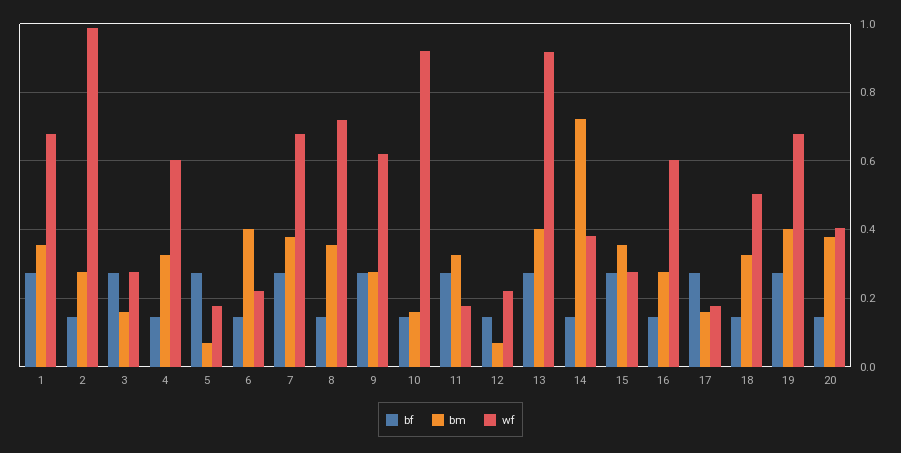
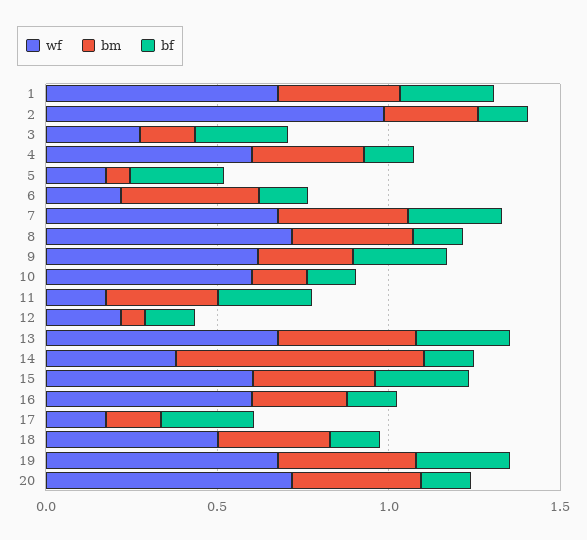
wf, 10: 0.92 -> 0.6
wf, 13: 0.92 -> 0.7
wf, 15: 0.28 -> 0.6
wf, 20: 0.4 -> 0.7

